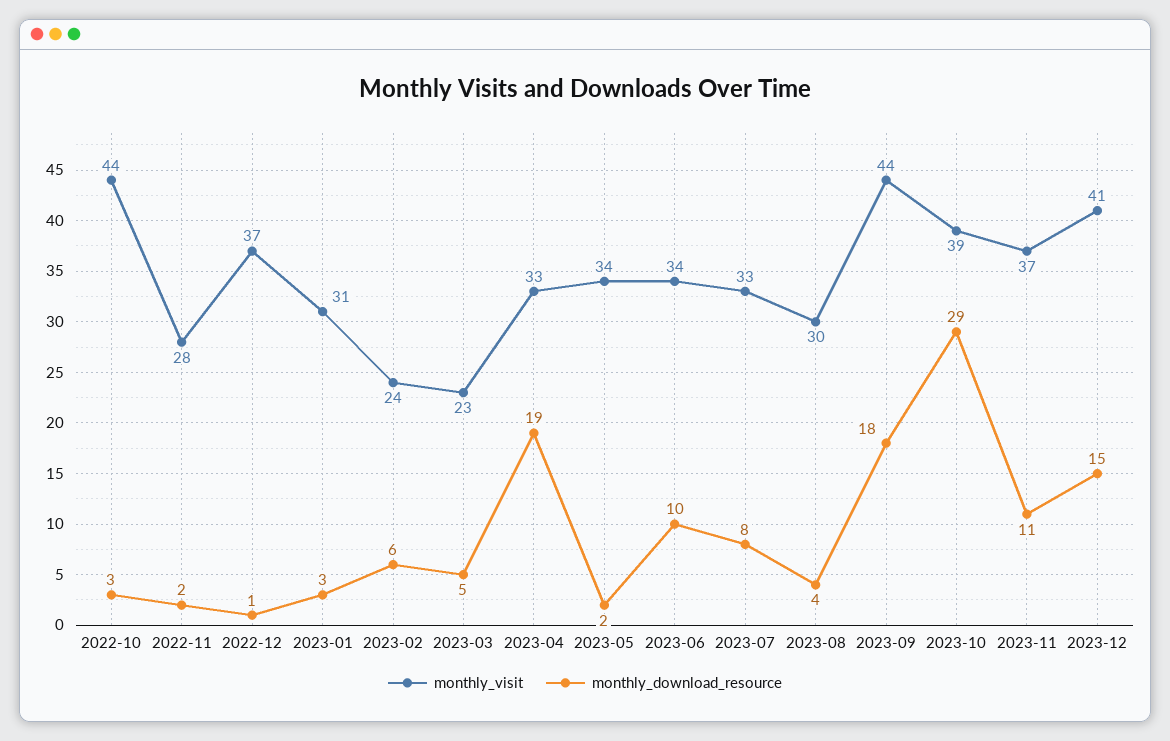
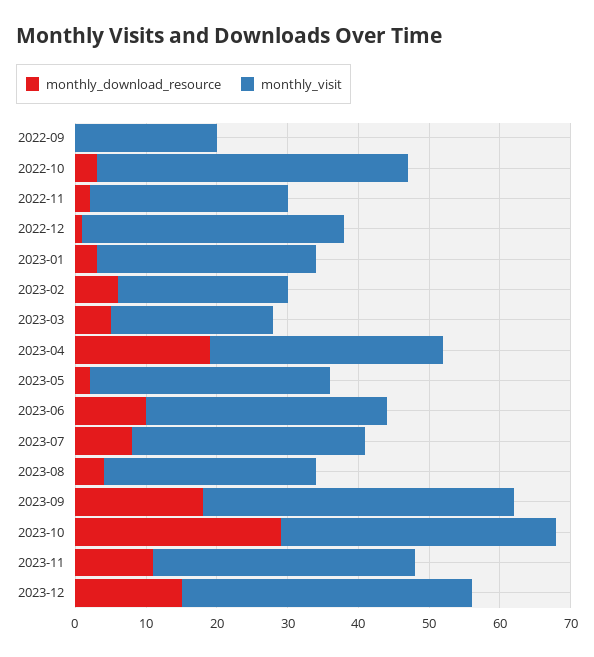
monthly_download_resource, 2022-09: none -> 0
monthly_visit, 2022-09: none -> 20

